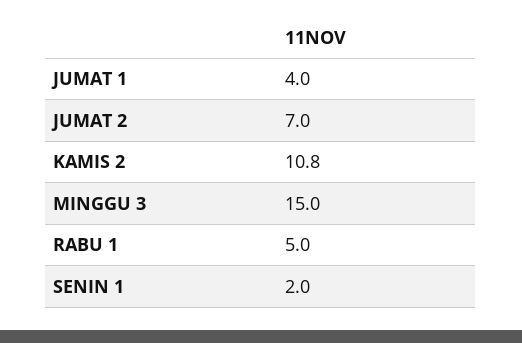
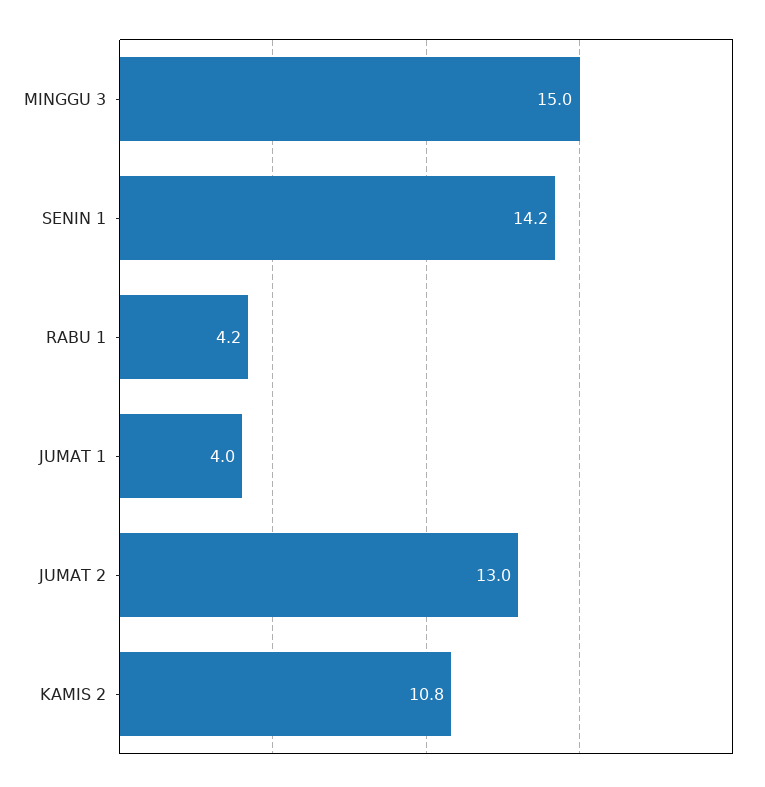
JUMAT 2: 7 -> 13
RABU 1: 5 -> 4.2
SENIN 1: 2 -> 14.2

